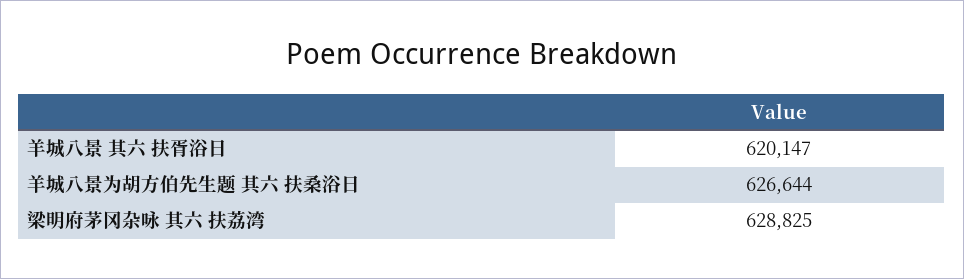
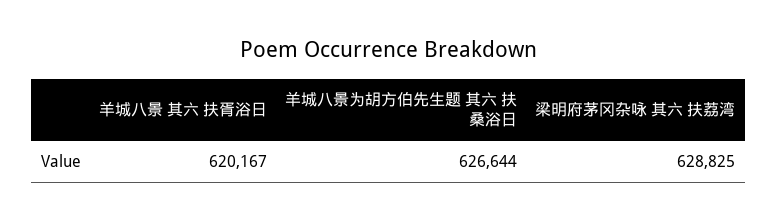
羊城八景 其六 扶胥浴日: 620147 -> 620167

